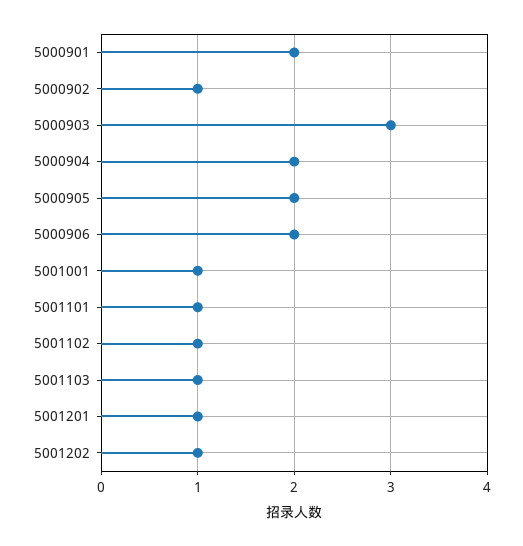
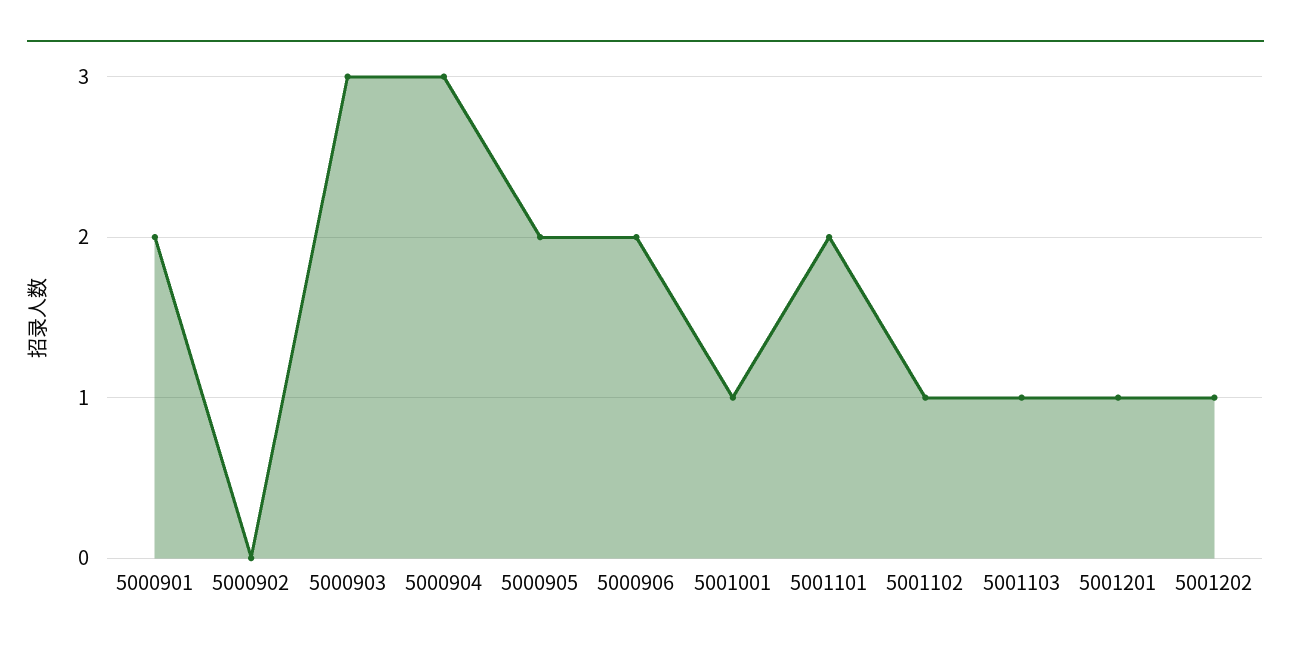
5000902: 1 -> 0
5000904: 2 -> 3
5001101: 1 -> 2

